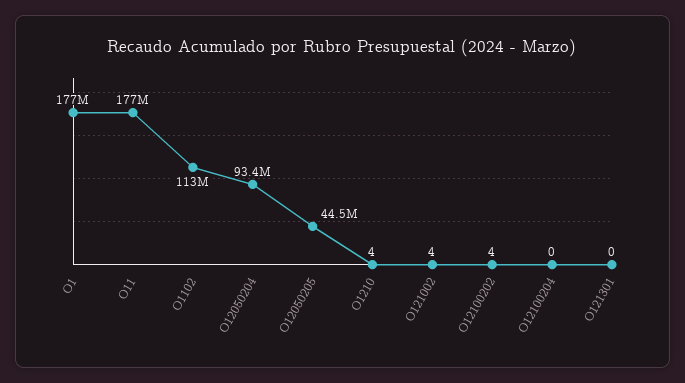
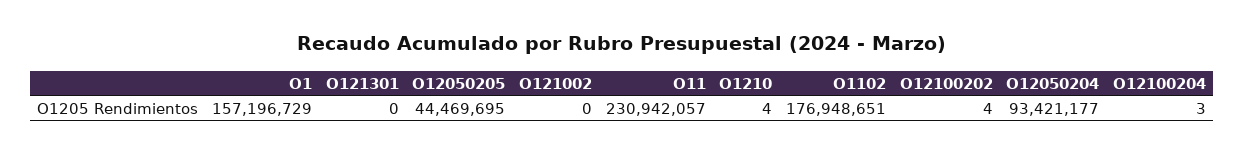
O1: 177000000 -> 157196729
O11: 177000000 -> 230942057
O1102: 113000000 -> 176948651
O121002: 4 -> 0
O12100204: 0 -> 3

